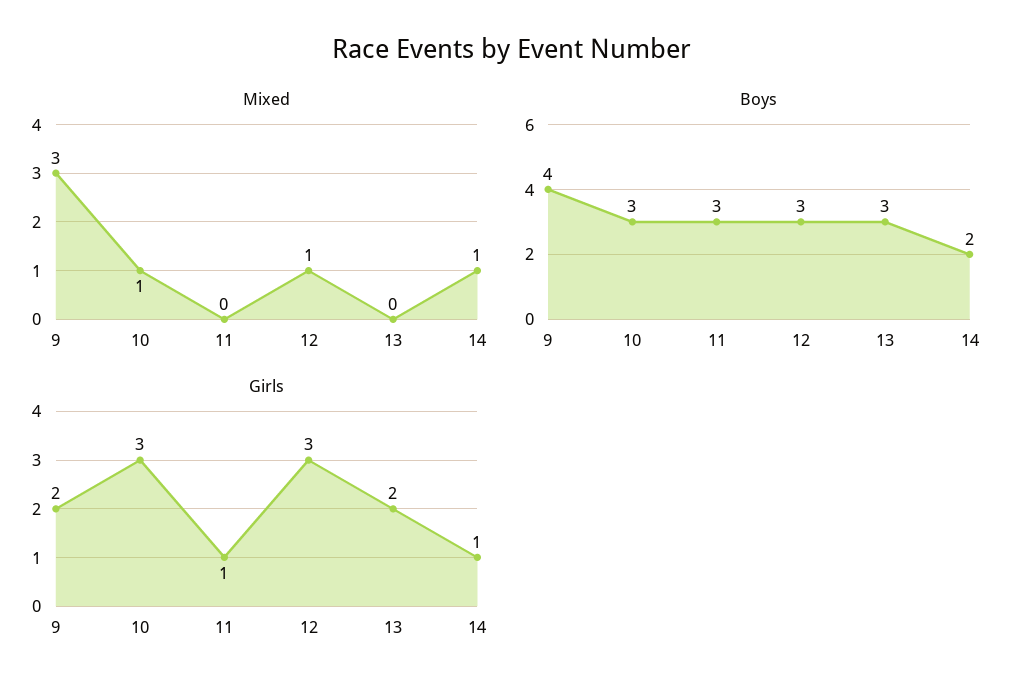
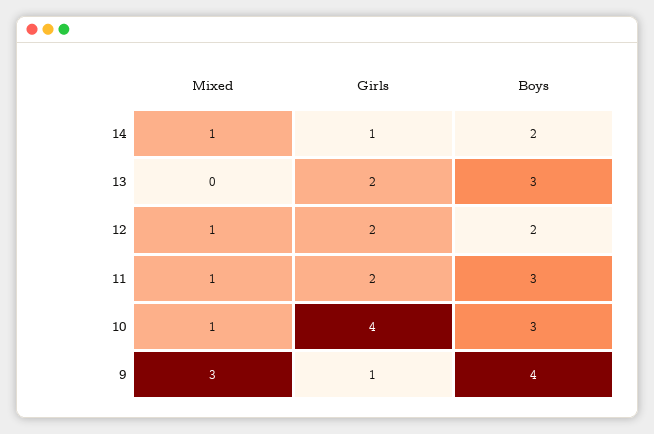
Mixed, 11: 0 -> 1
Boys, 12: 3 -> 2
Girls, 9: 2 -> 1
Girls, 10: 3 -> 4
Girls, 11: 1 -> 2
Girls, 12: 3 -> 2

